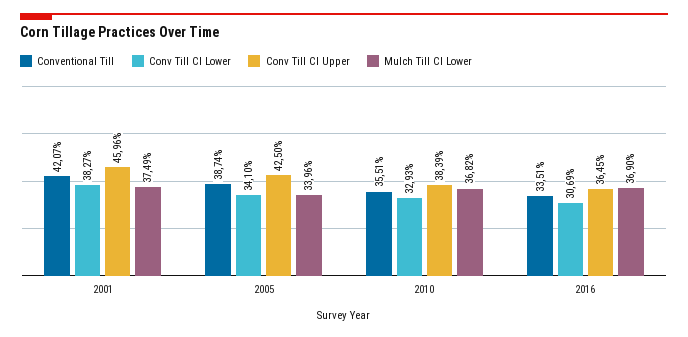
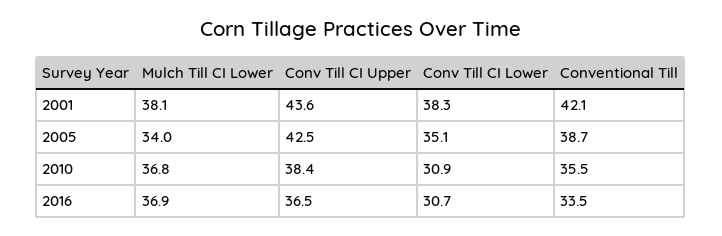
Conv Till CI Upper, 2001: 45.96 -> 43.6
Mulch Till CI Lower, 2001: 37.49 -> 38.1
Conv Till CI Lower, 2005: 34.1 -> 35.1
Conv Till CI Lower, 2010: 32.93 -> 30.9

